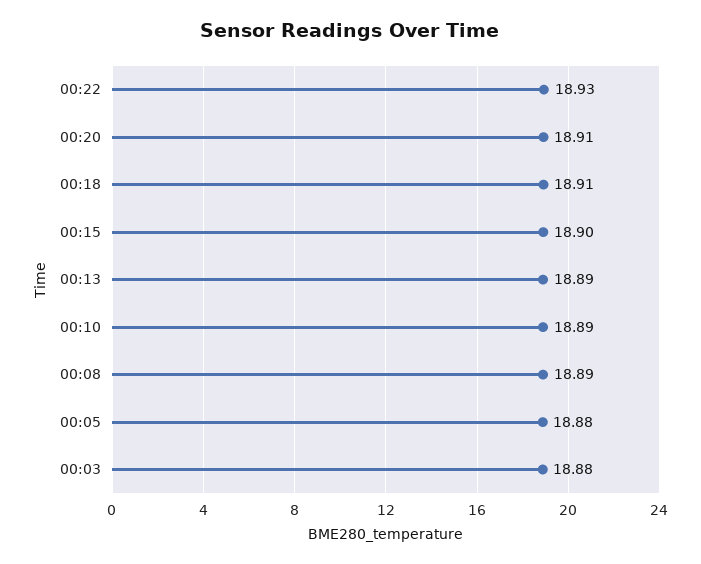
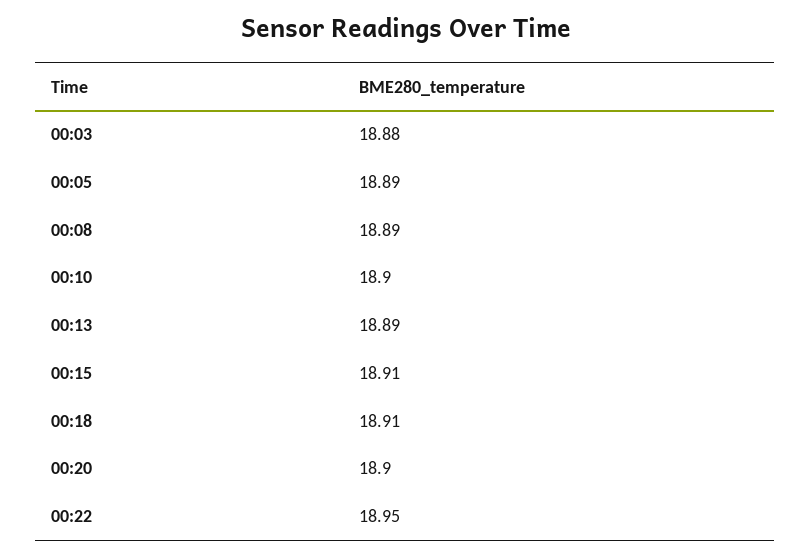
00:22: 18.93 -> 18.95
00:20: 18.91 -> 18.9
00:15: 18.9 -> 18.91
00:10: 18.89 -> 18.9
00:05: 18.88 -> 18.89

